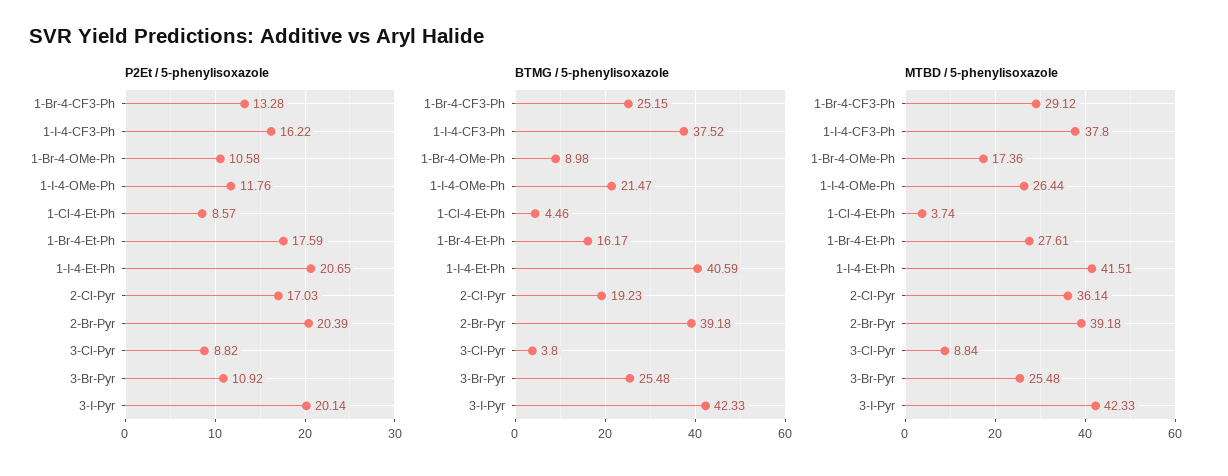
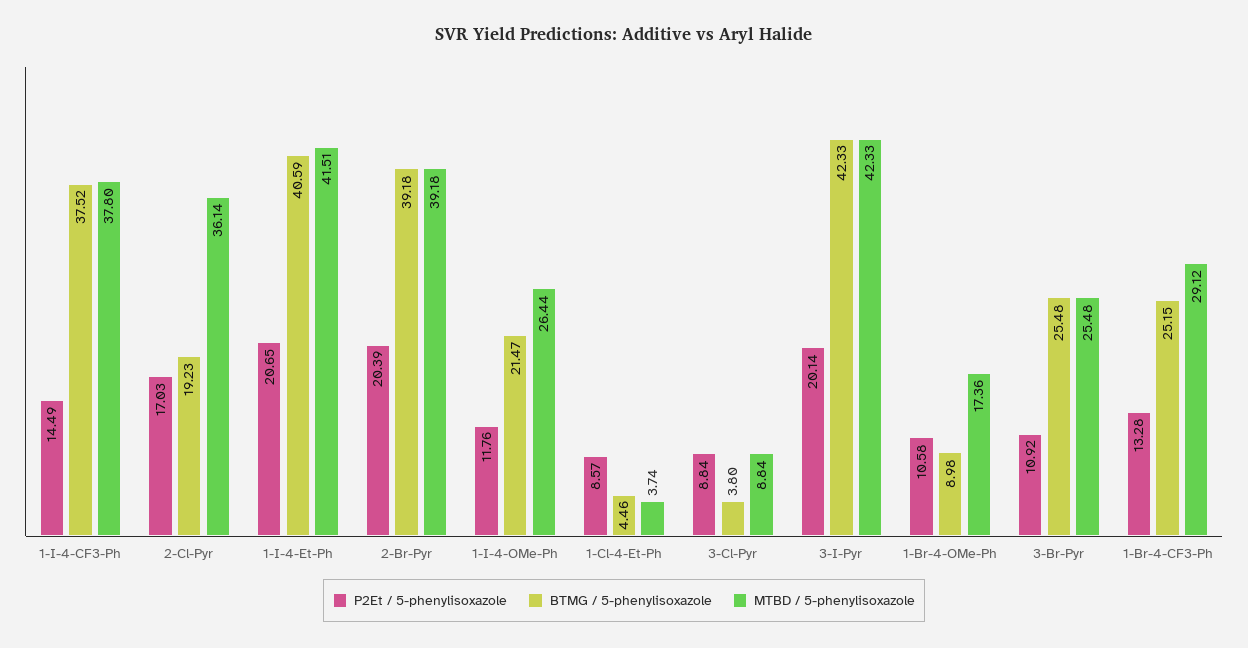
P2Et / 5-phenylisoxazole, 1-I-4-CF3-Ph: 16.22 -> 14.49
P2Et / 5-phenylisoxazole, 1-Br-4-Et-Ph: 17.59 -> none
P2Et / 5-phenylisoxazole, 3-Cl-Pyr: 8.82 -> 8.84
BTMG / 5-phenylisoxazole, 1-Br-4-Et-Ph: 16.17 -> none
MTBD / 5-phenylisoxazole, 1-Br-4-Et-Ph: 27.61 -> none

